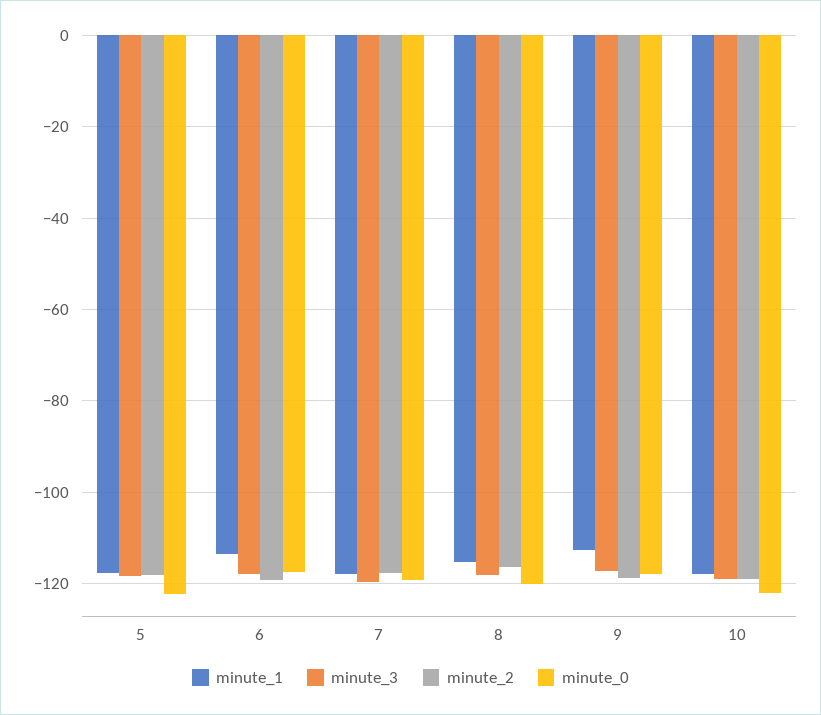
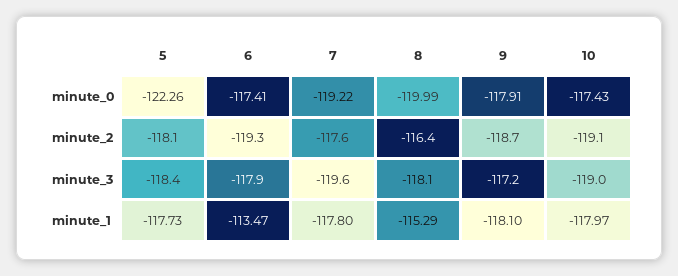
minute_1, 9: -112 -> -118.1
minute_0, 10: -122 -> -117.43

